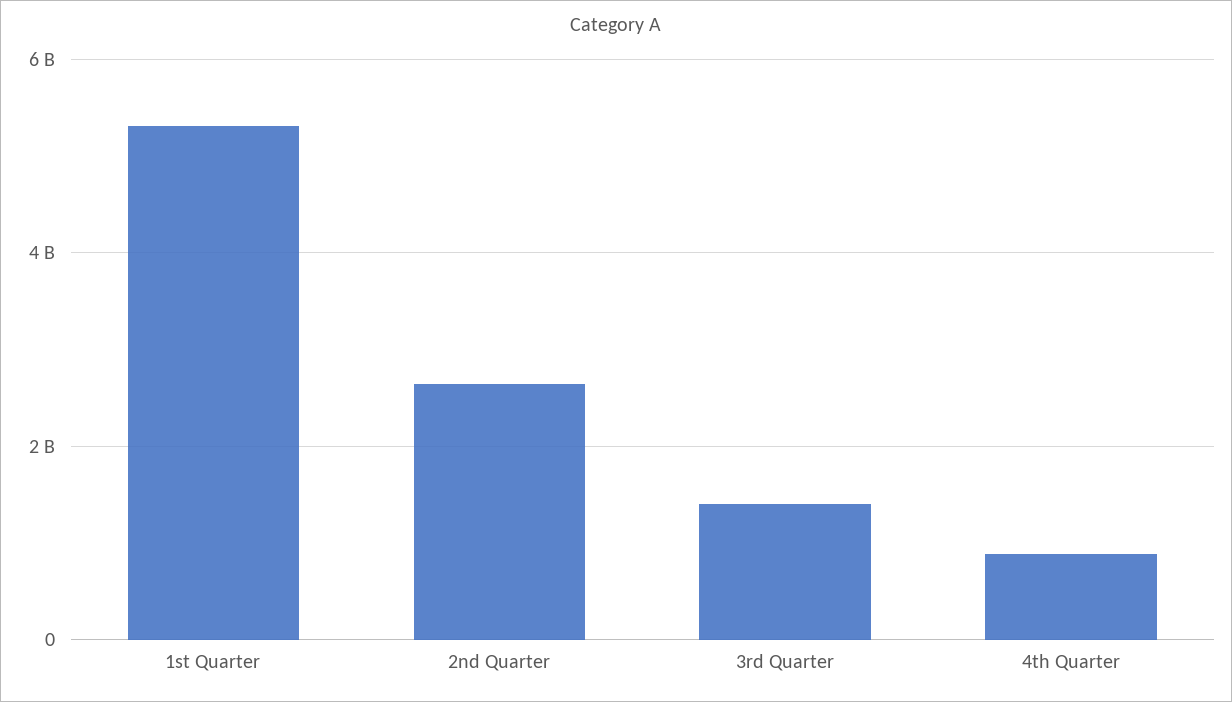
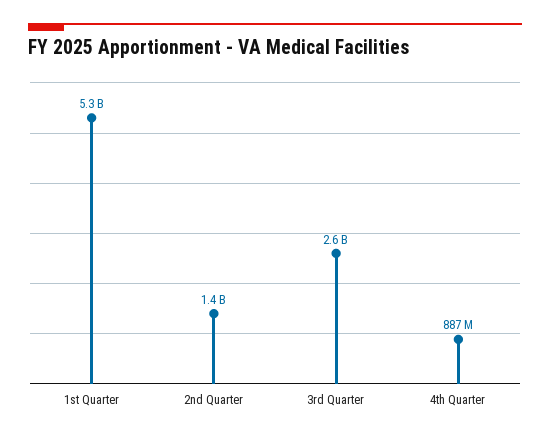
2nd Quarter: 2600000000 -> 1400000000
3rd Quarter: 1400000000 -> 2600000000

